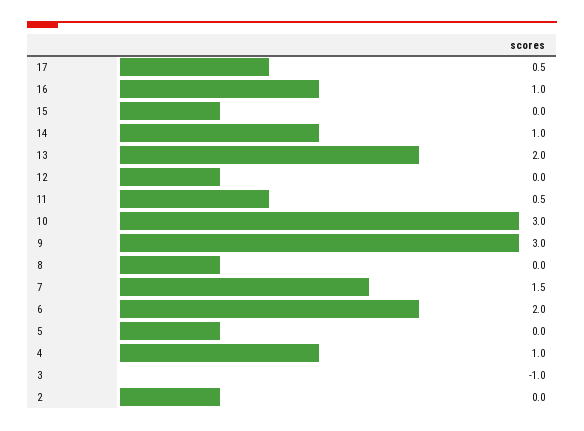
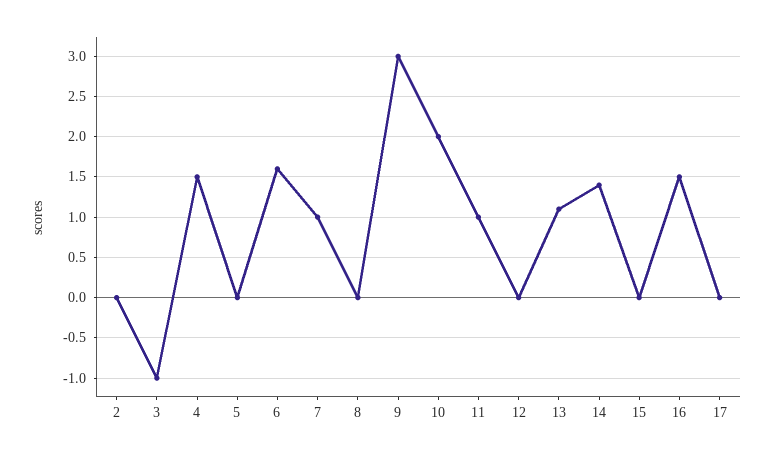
17: 0.5 -> 0
16: 1 -> 1.5
14: 1 -> 1.4
13: 2 -> 1.1
11: 0.5 -> 1
10: 3 -> 2
7: 1.5 -> 1
6: 2 -> 1.6
4: 1 -> 1.5

